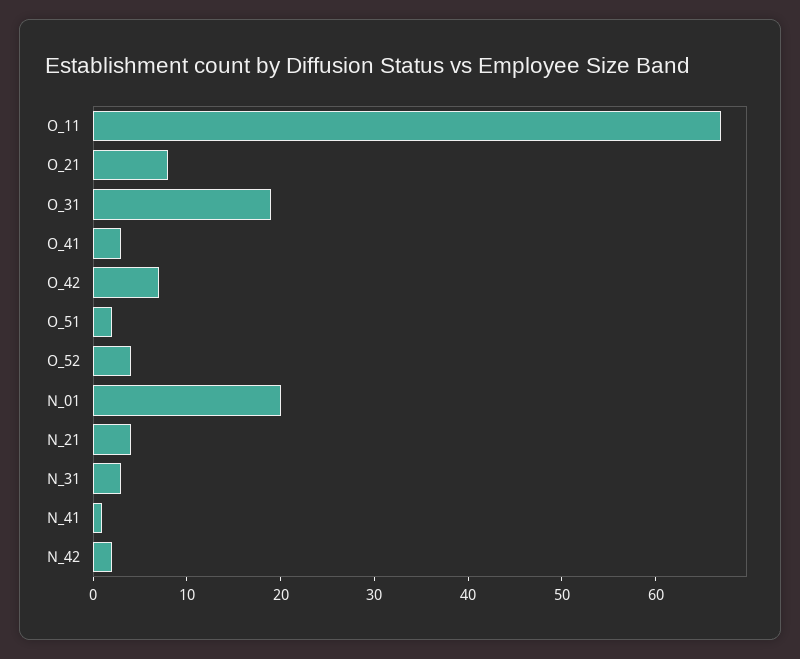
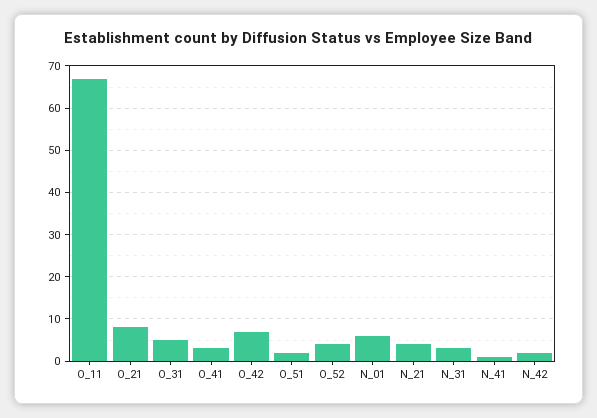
O_31: 19 -> 5
N_01: 20 -> 5

